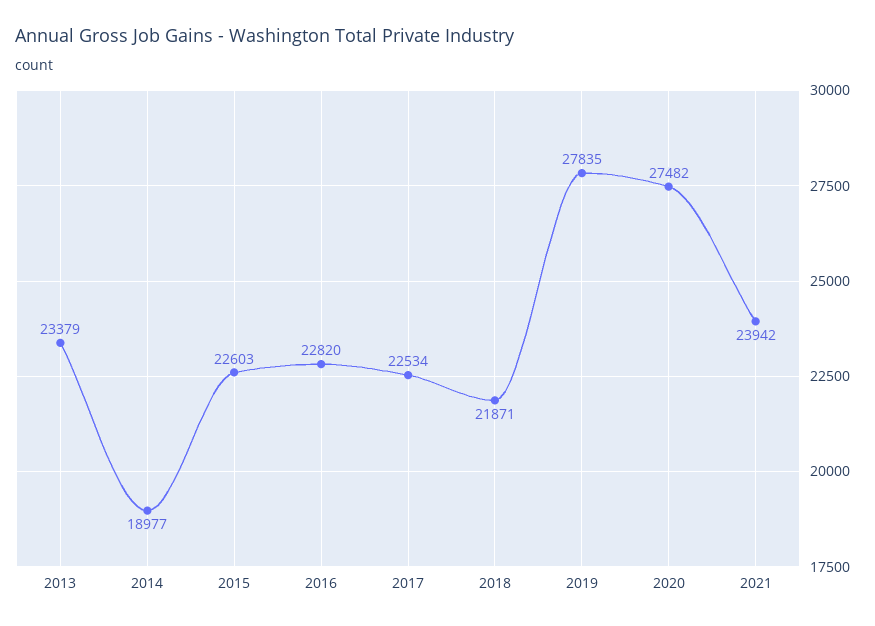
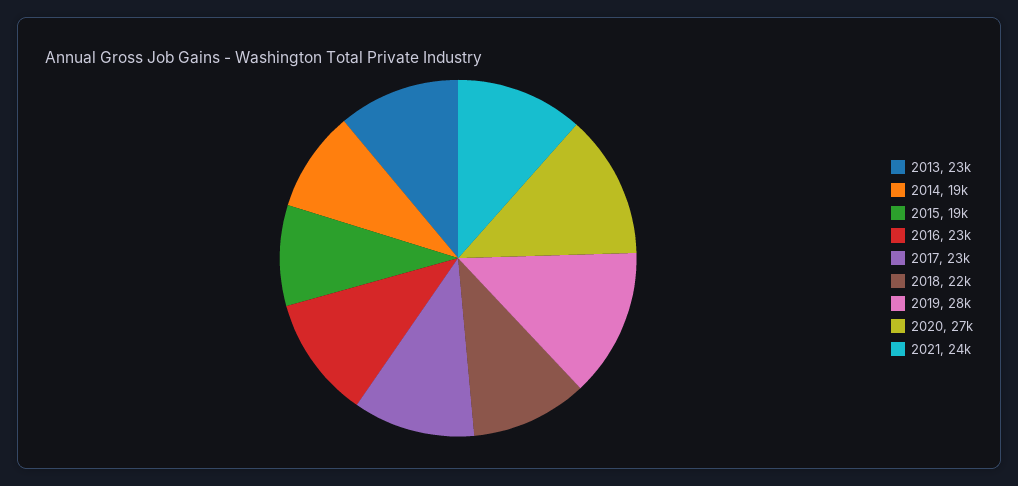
2015: 22603 -> 19000

